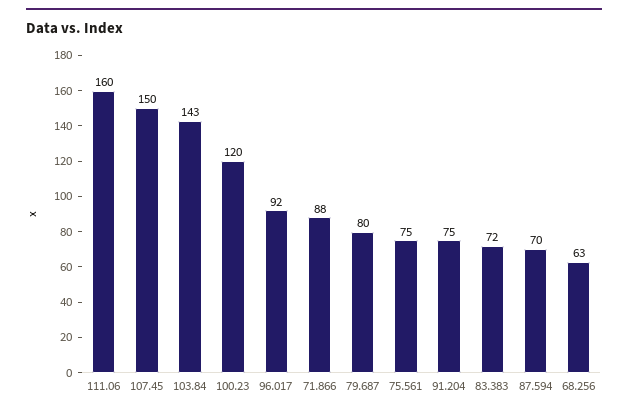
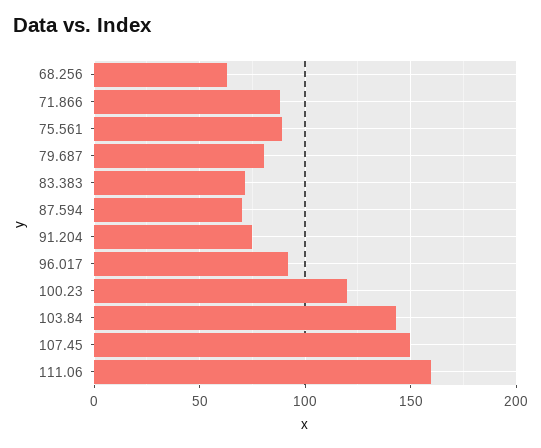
75.561: 75 -> 90

